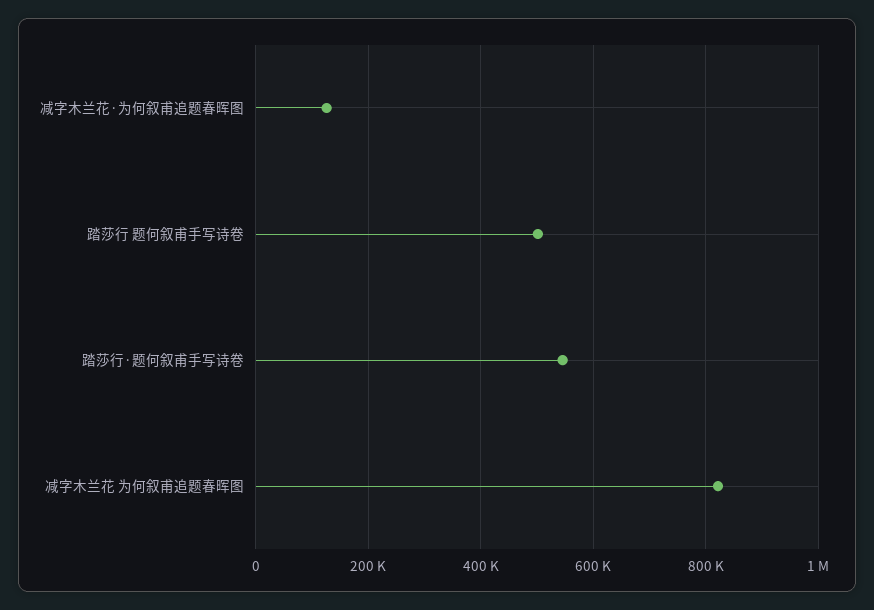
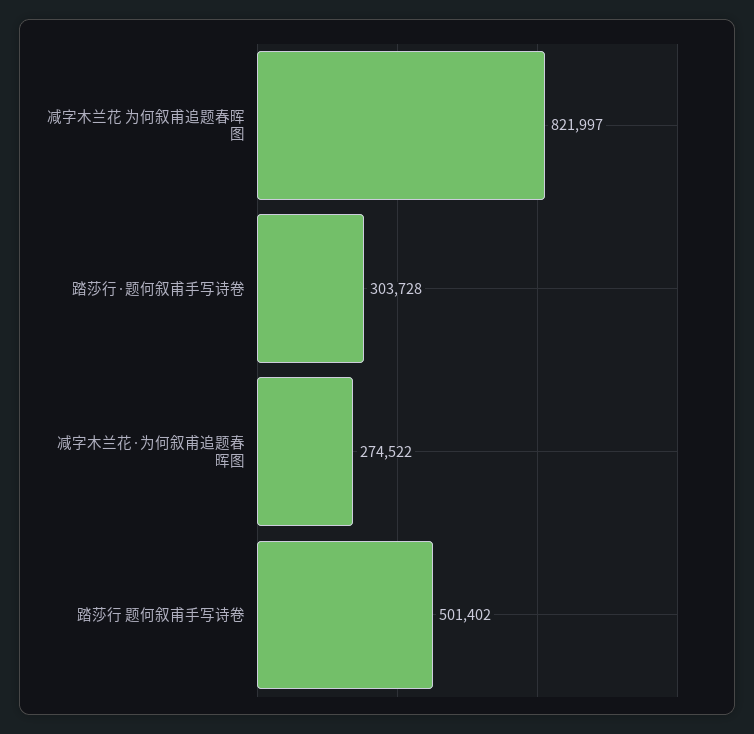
减字木兰花·为何叙甫追题春晖图: 120000 -> 274522
踏莎行·题何叙甫手写诗卷: 540000 -> 303728

